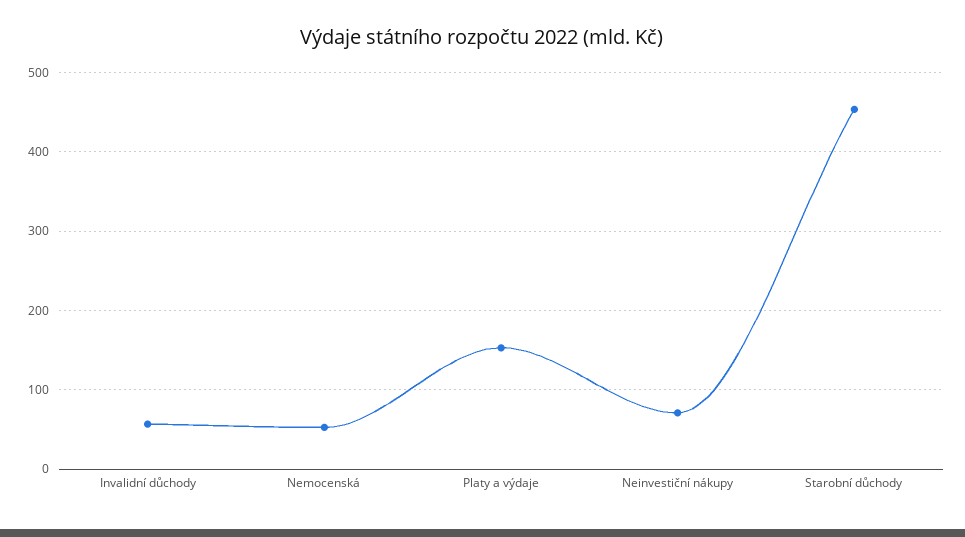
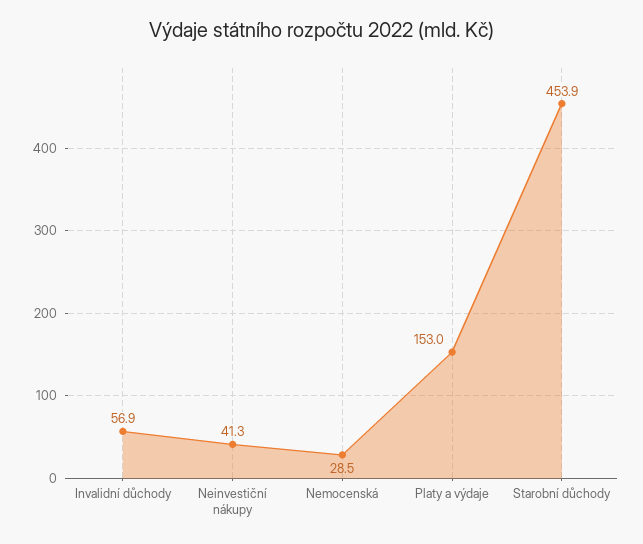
Nemocenská: 50 -> 28.5
Neinvestiční nákupy: 70 -> 41.3

